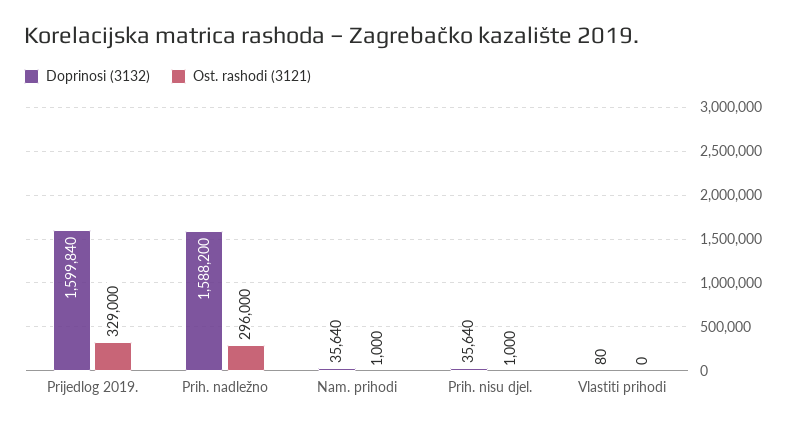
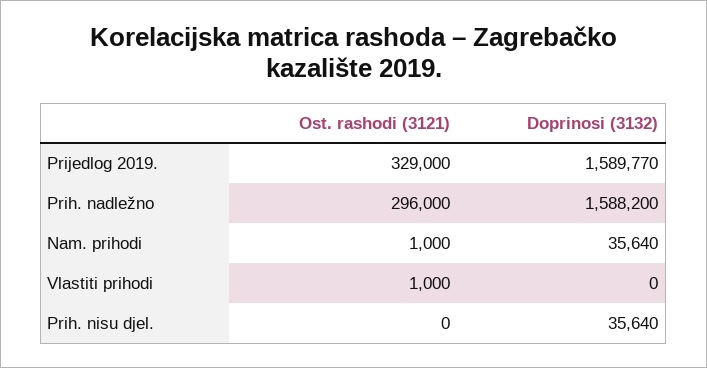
Doprinosi (3132), Prijedlog 2019.: 1599840 -> 1589770
Ost. rashodi (3121), Prih. nisu djel.: 1000 -> 0
Doprinosi (3132), Vlastiti prihodi: 80 -> 0
Ost. rashodi (3121), Vlastiti prihodi: 0 -> 1000

